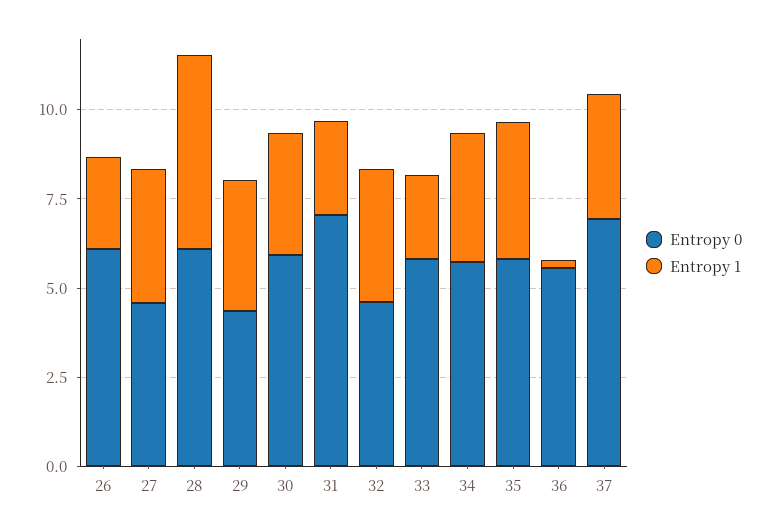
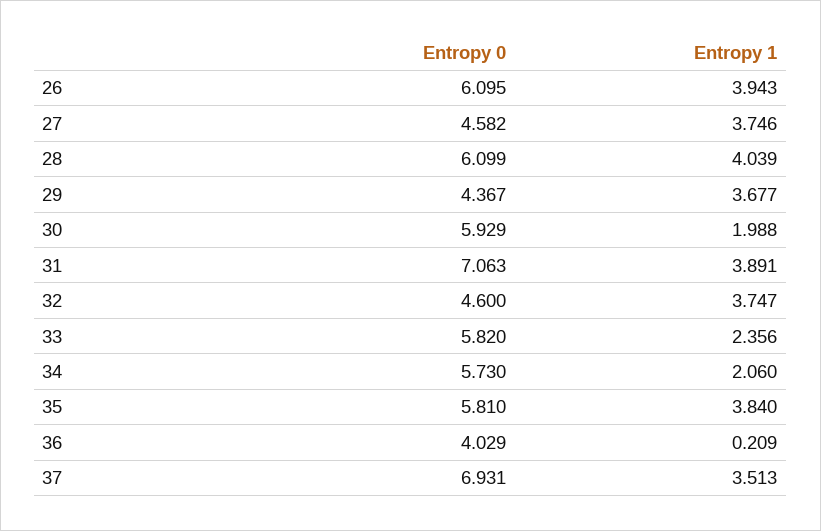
Entropy 1, 26: 2.5 -> 3.943
Entropy 1, 28: 5.5 -> 4.039
Entropy 1, 30: 3.5 -> 1.988
Entropy 1, 31: 2.5 -> 3.891
Entropy 1, 34: 3.5 -> 2.06
Entropy 0, 36: 5.5 -> 4.029

